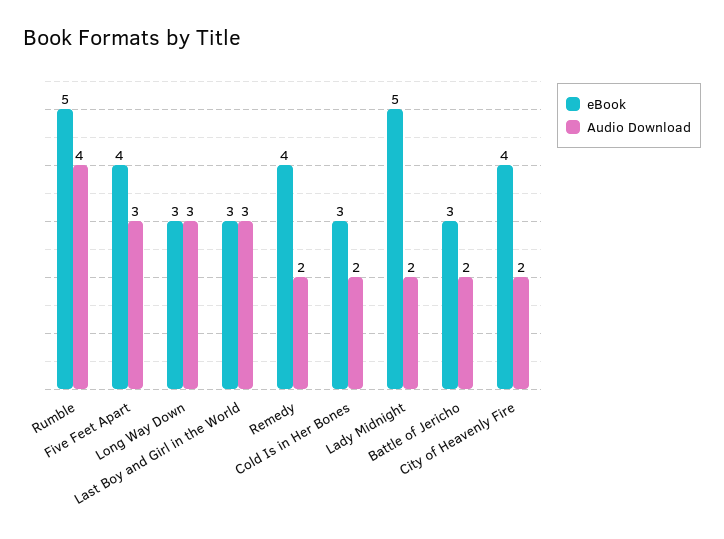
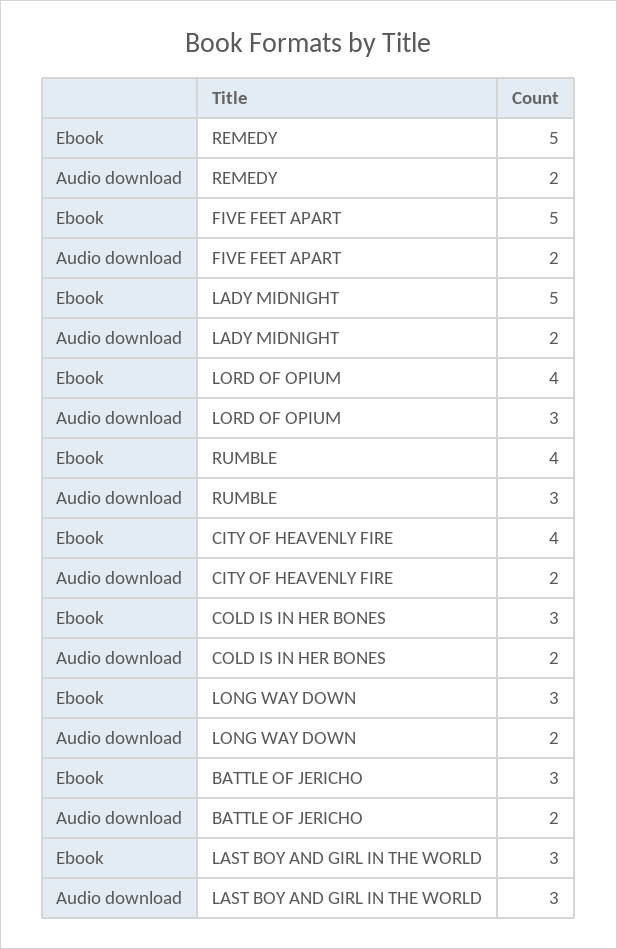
eBook, Rumble: 5 -> 4
Audio Download, Rumble: 4 -> 3
eBook, Five Feet Apart: 4 -> 5
Audio Download, Five Feet Apart: 3 -> 2
Audio Download, Long Way Down: 3 -> 2
eBook, Remedy: 4 -> 5
eBook, LORD OF OPIUM: none -> 4
Audio Download, LORD OF OPIUM: none -> 3

